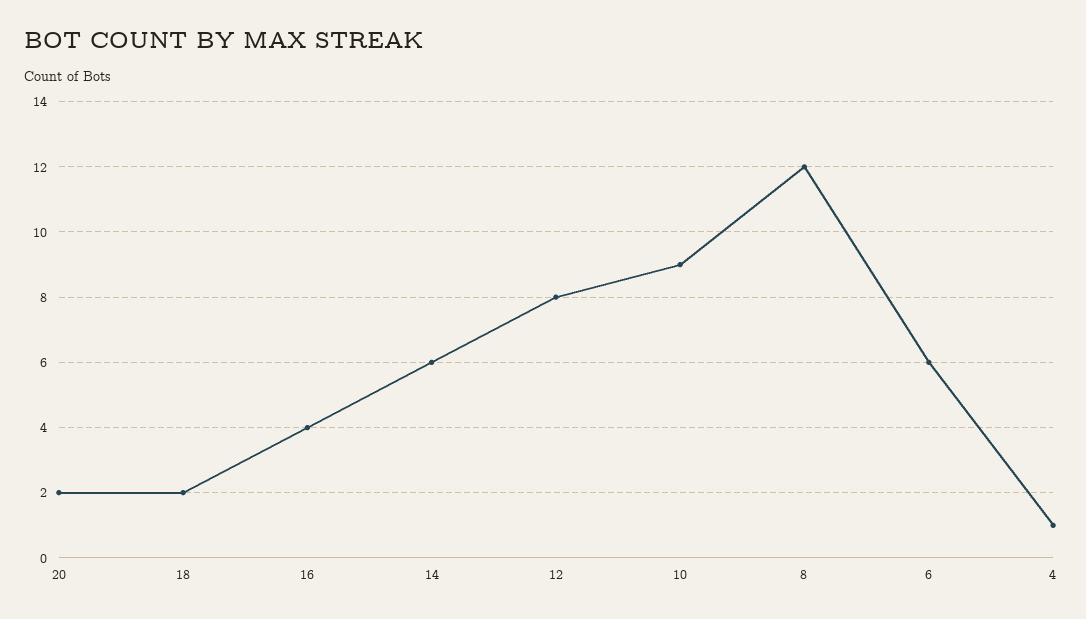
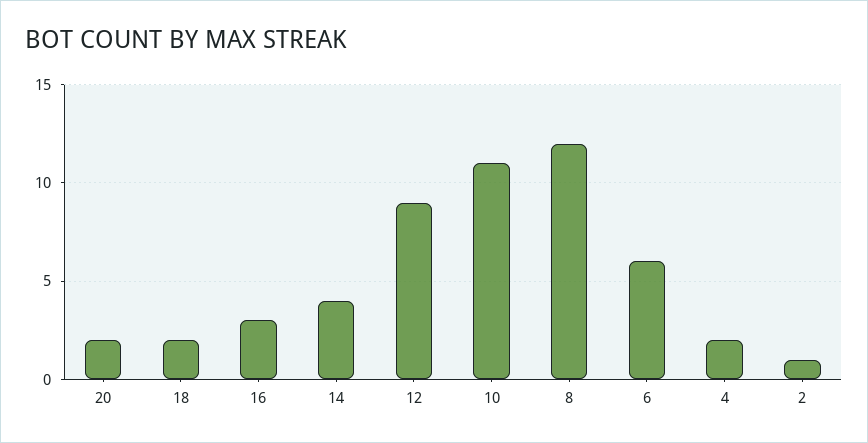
16: 4 -> 3
14: 6 -> 4
12: 8 -> 9
10: 9 -> 11
4: 1 -> 2
2: none -> 1

